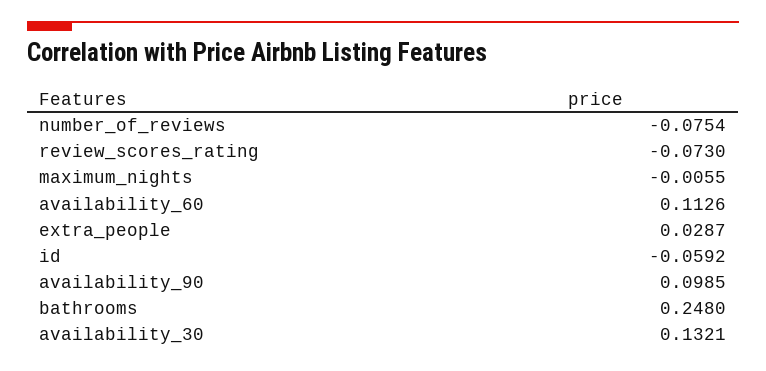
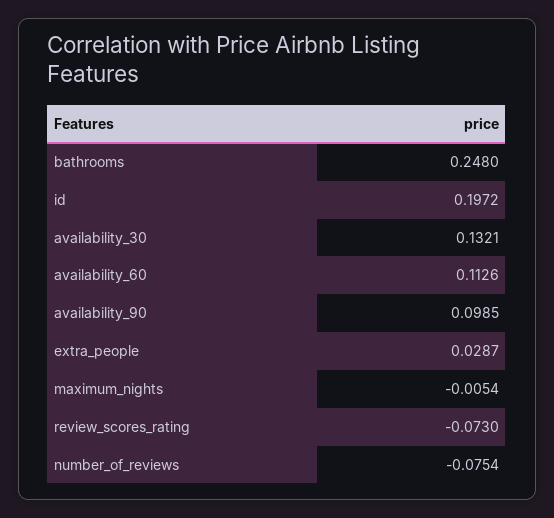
maximum_nights: -0.0055 -> -0.0054
id: -0.0592 -> 0.1972

